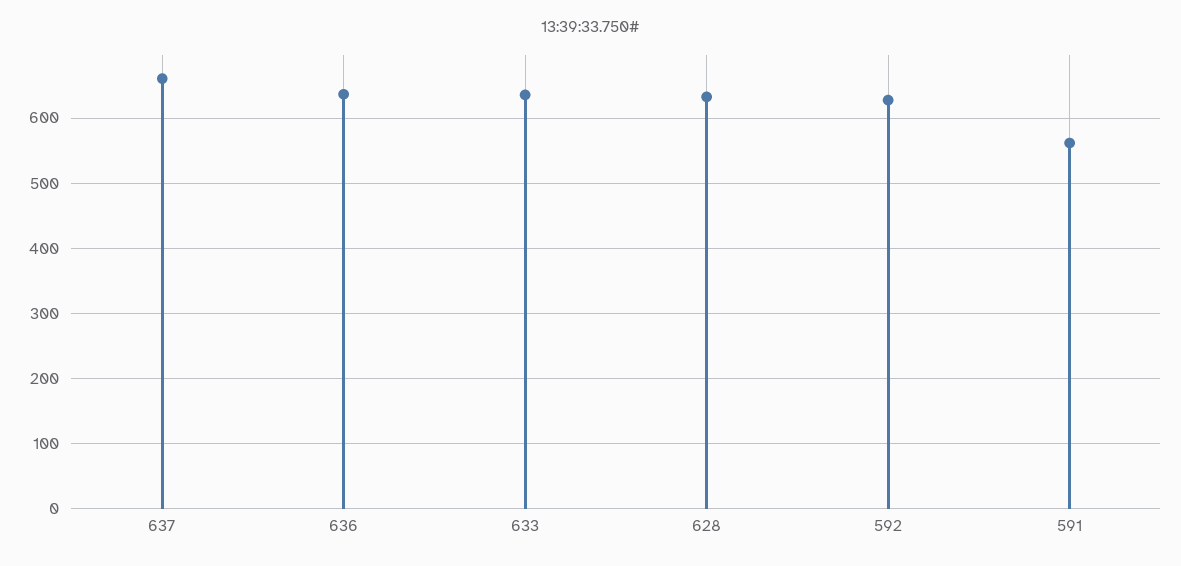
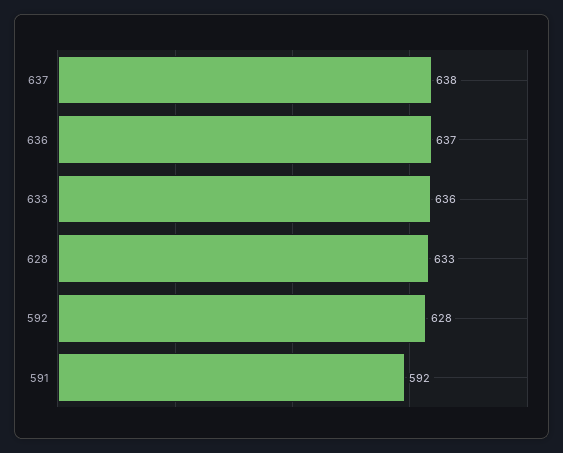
637: 660 -> 638
591: 560 -> 592

